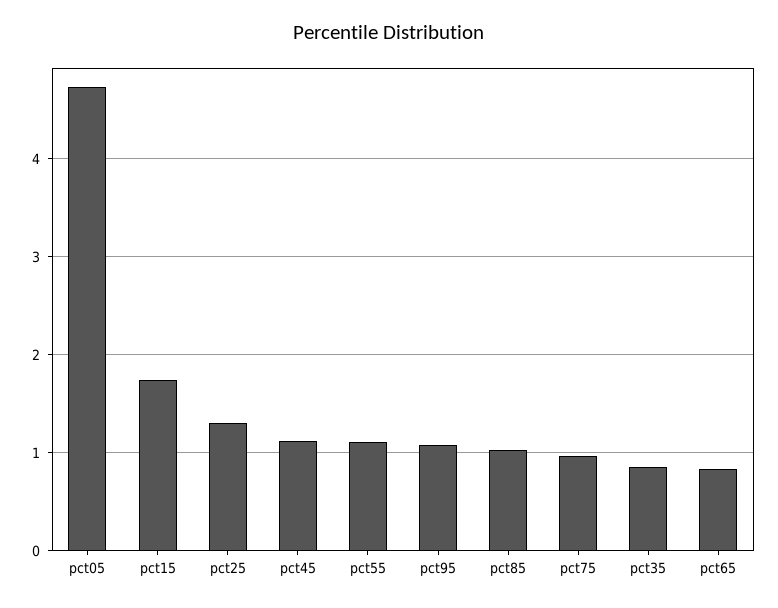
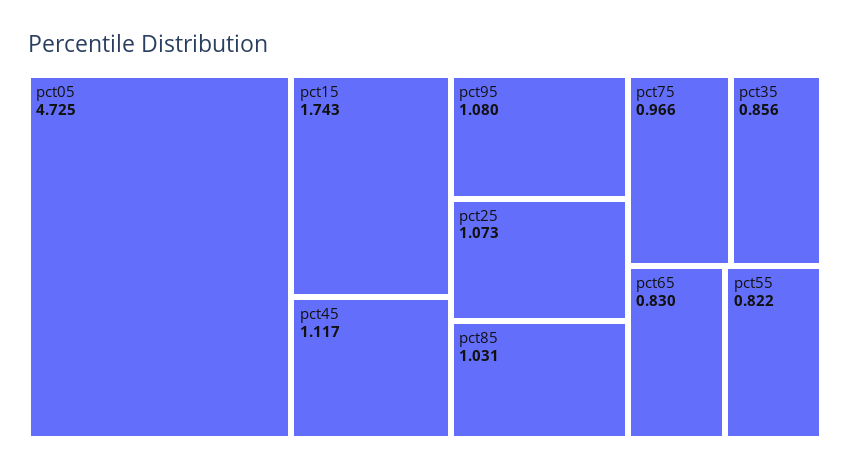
pct25: 1.3 -> 1.073
pct55: 1.1 -> 0.822

